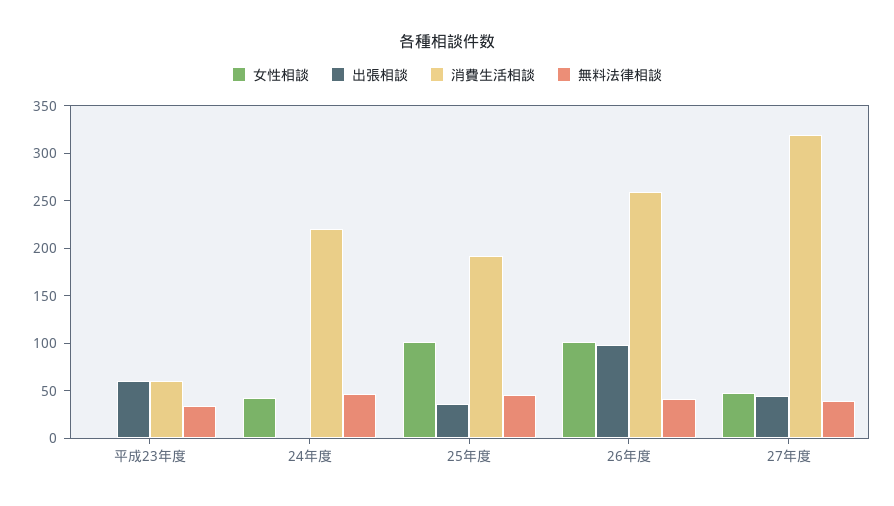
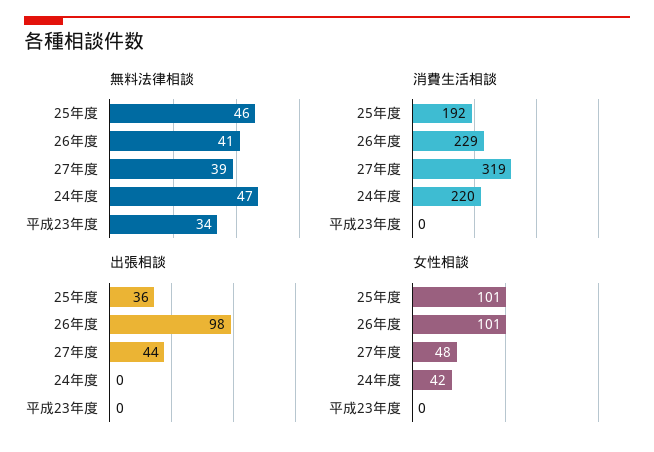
出張相談, 平成23年度: 60 -> 0
消費生活相談, 平成23年度: 60 -> 0
消費生活相談, 26年度: 260 -> 229

